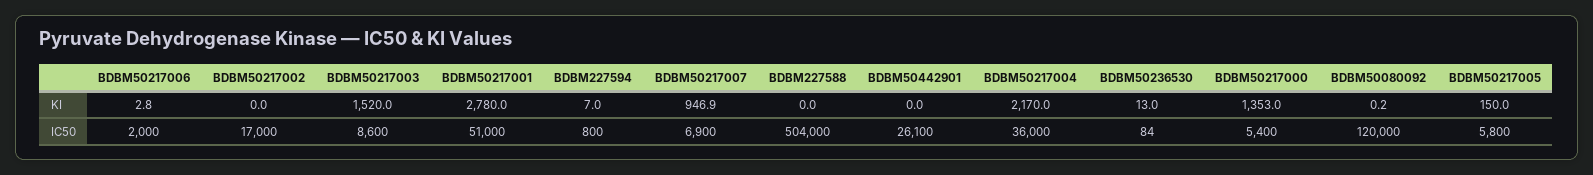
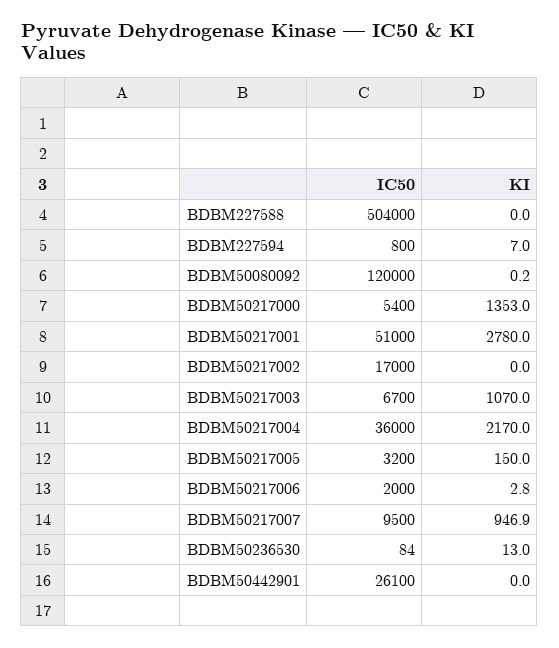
BDBM50217003, KI: 1520 -> 1070
BDBM50217003, IC50: 8600 -> 6700
BDBM50217007, IC50: 6900 -> 9500
BDBM50217005, IC50: 5800 -> 3200

